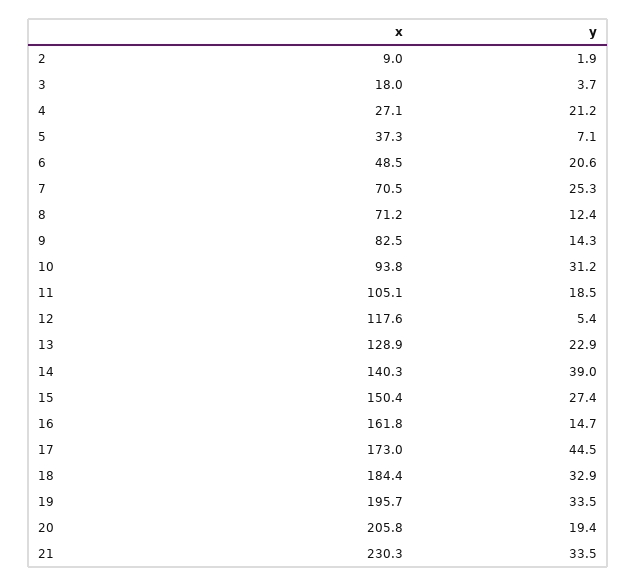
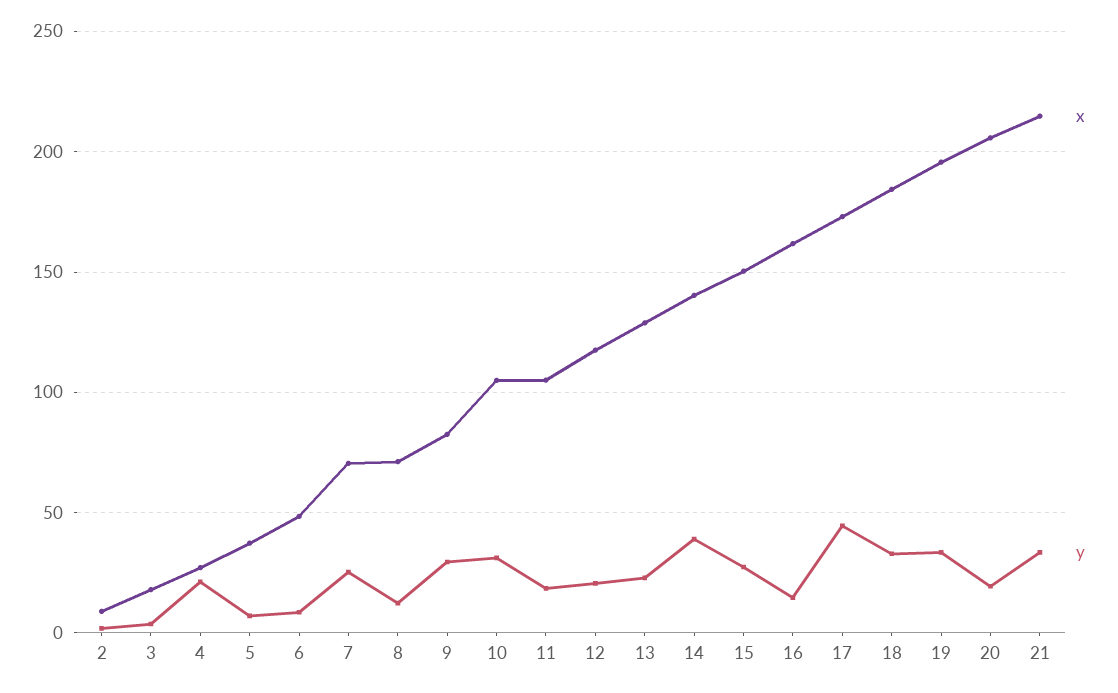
y, 6: 20.6 -> 10
y, 9: 14.3 -> 30
x, 10: 93.8 -> 105
y, 12: 5.4 -> 20
x, 21: 230.3 -> 215

